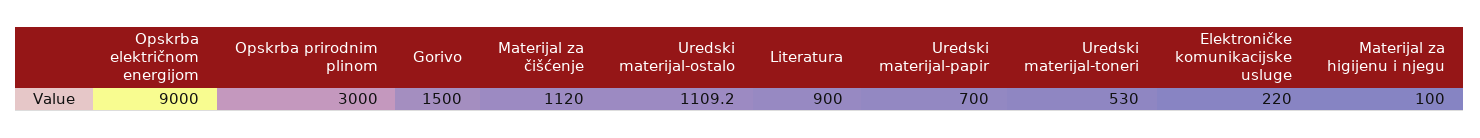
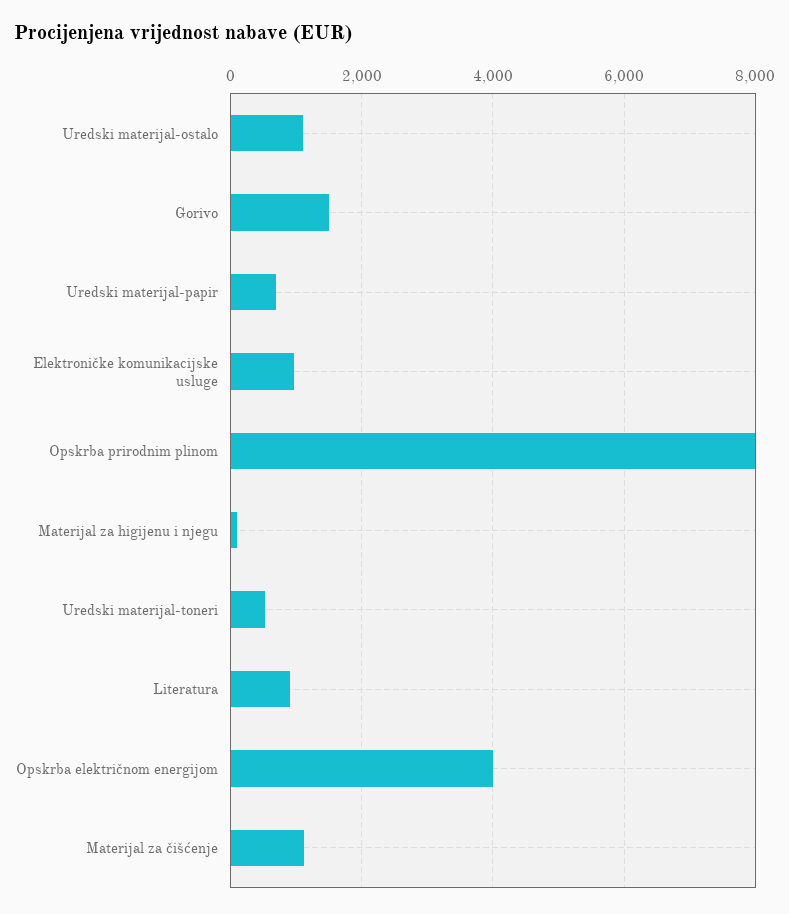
Opskrba električnom energijom: 9000 -> 4000
Opskrba prirodnim plinom: 3000 -> 8000
Elektroničke komunikacijske usluge: 220 -> 1000

